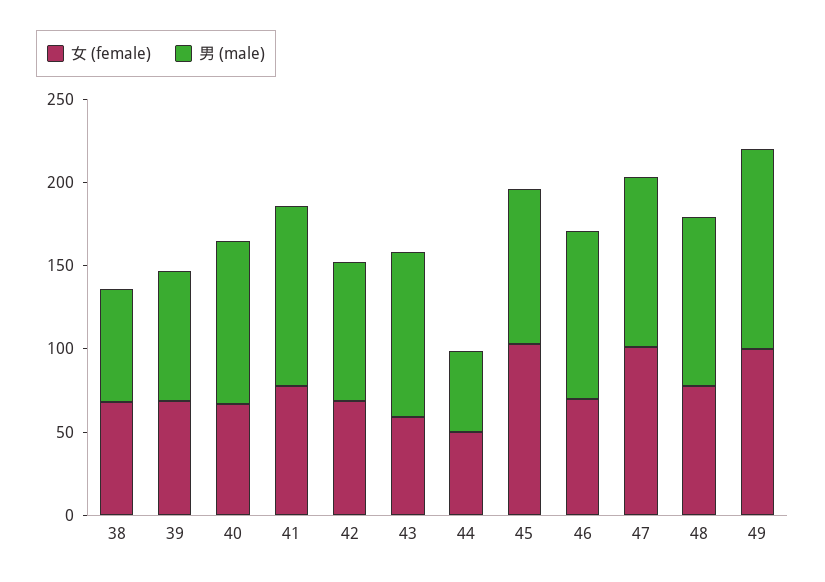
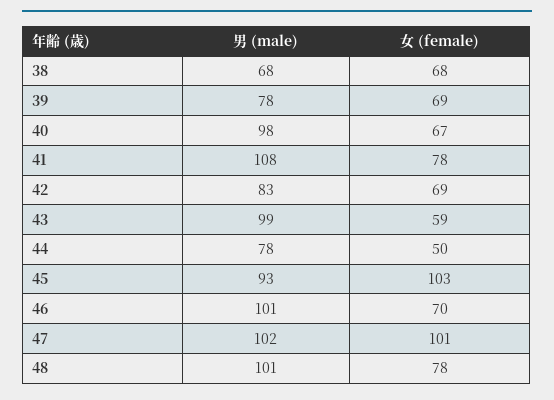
男 (male), 44: 50 -> 78
女 (female), 49: 100 -> none
男 (male), 49: 120 -> none

